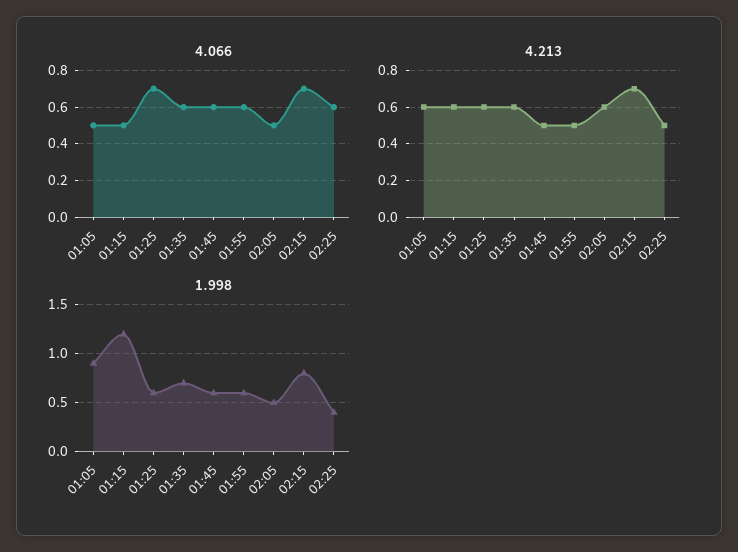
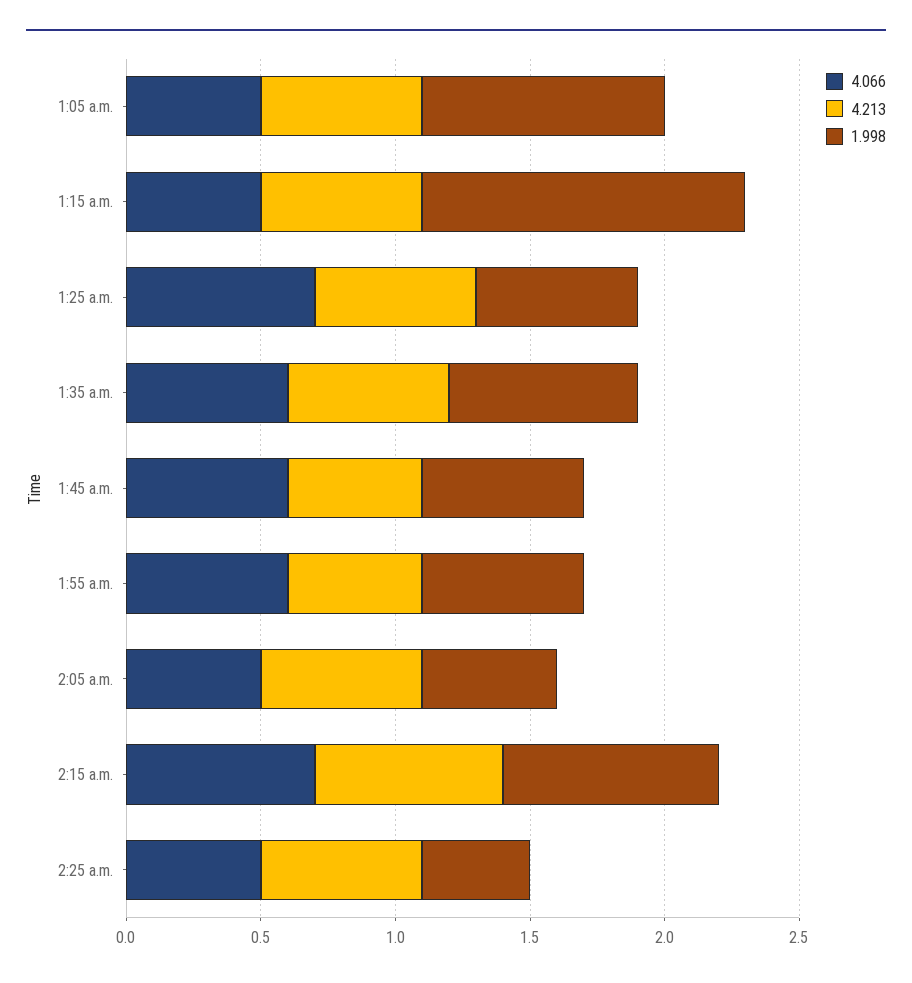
4.066, 02:25: 0.6 -> 0.5
4.213, 02:25: 0.5 -> 0.6

